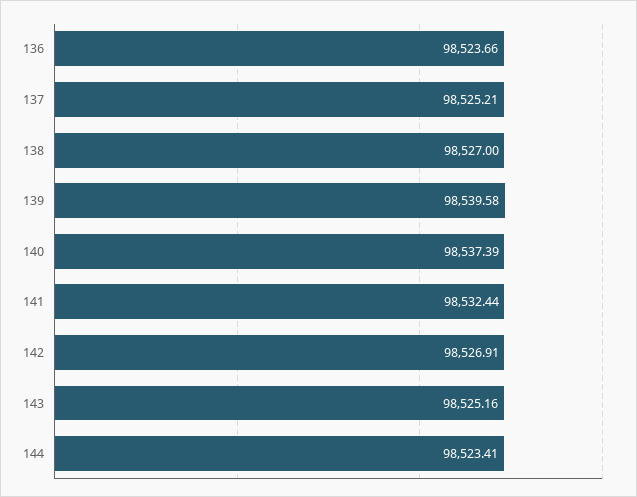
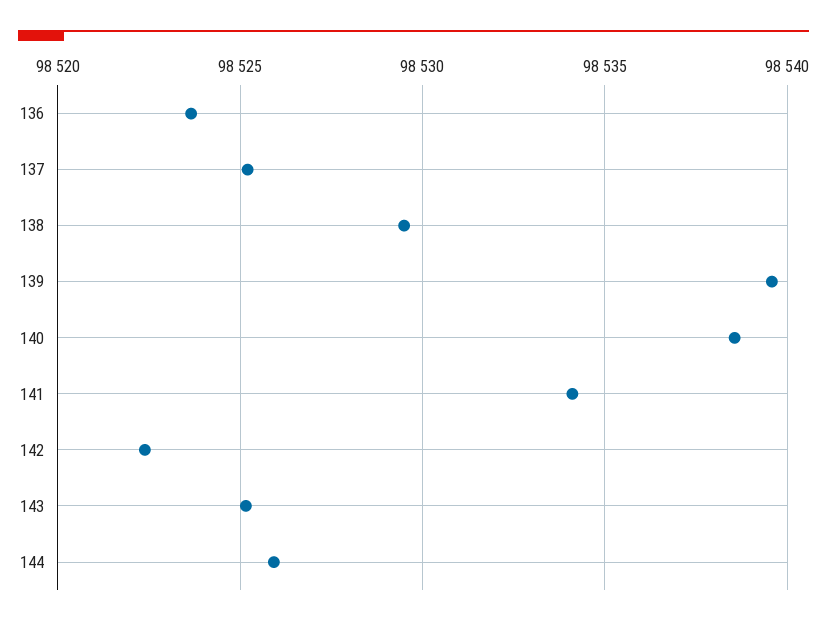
138: 98527 -> 98529.5
140: 98537.39 -> 98538.5
141: 98532.44 -> 98534
142: 98526.91 -> 98522.5
144: 98523.41 -> 98526

